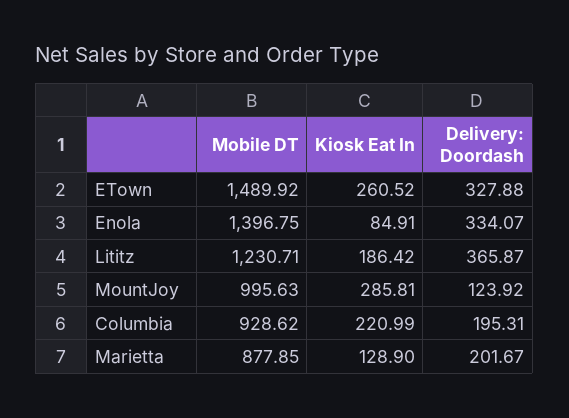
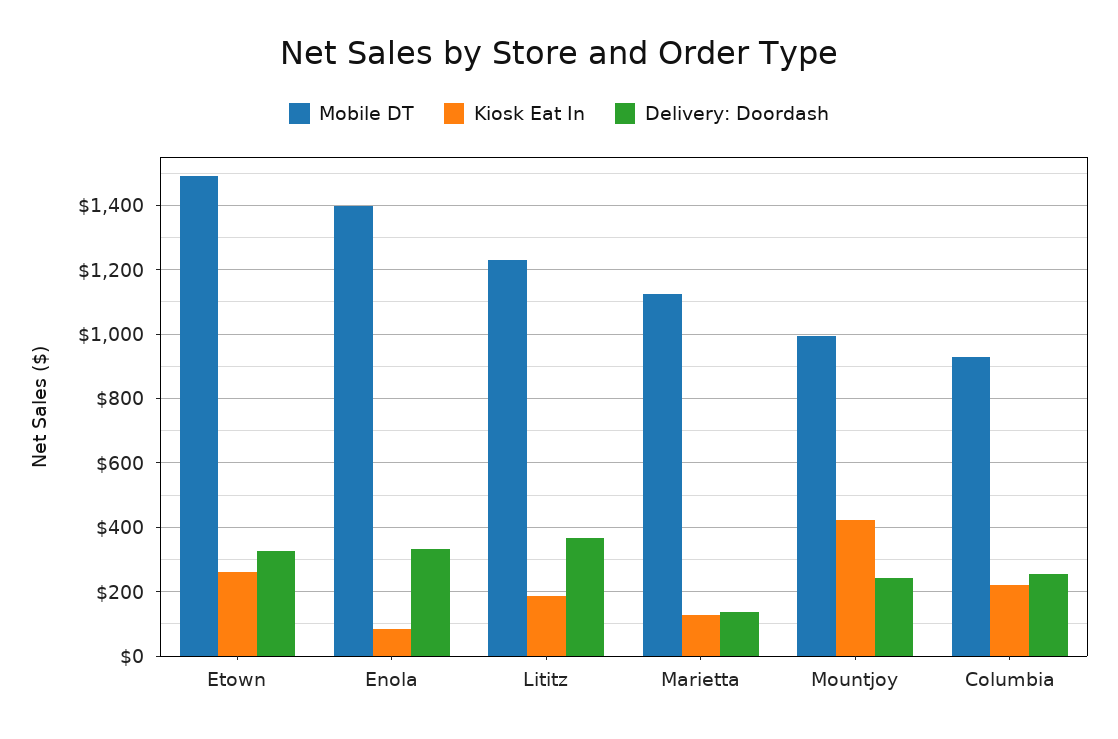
Kiosk Eat In, MountJoy: 285.81 -> 420
Delivery: Doordash, MountJoy: 123.92 -> 240
Delivery: Doordash, Columbia: 195.31 -> 260
Mobile DT, Marietta: 877.85 -> 1120
Delivery: Doordash, Marietta: 201.67 -> 140

